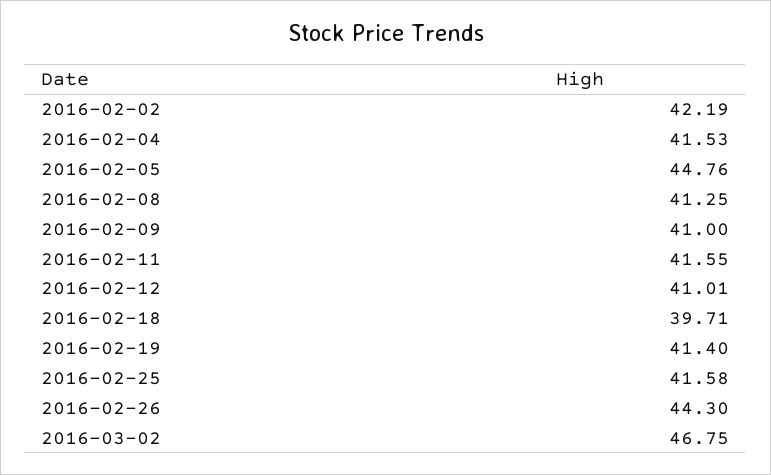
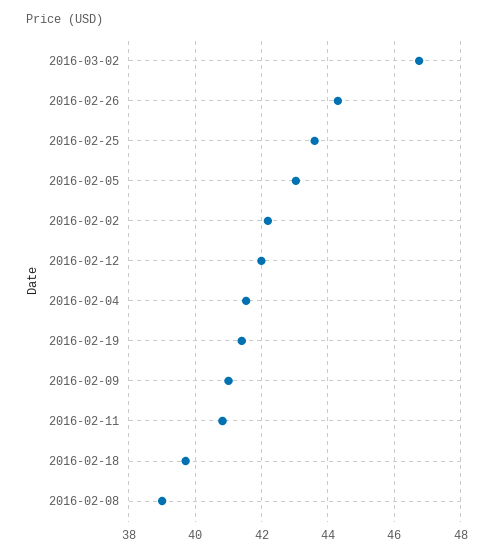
2016-02-05: 44.76 -> 43
2016-02-08: 41.25 -> 39
2016-02-11: 41.55 -> 40.8
2016-02-12: 41.01 -> 42
2016-02-25: 41.58 -> 43.6

